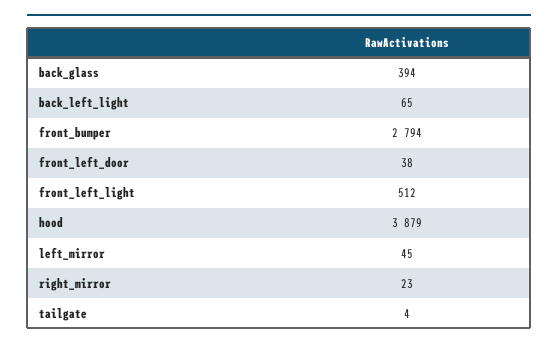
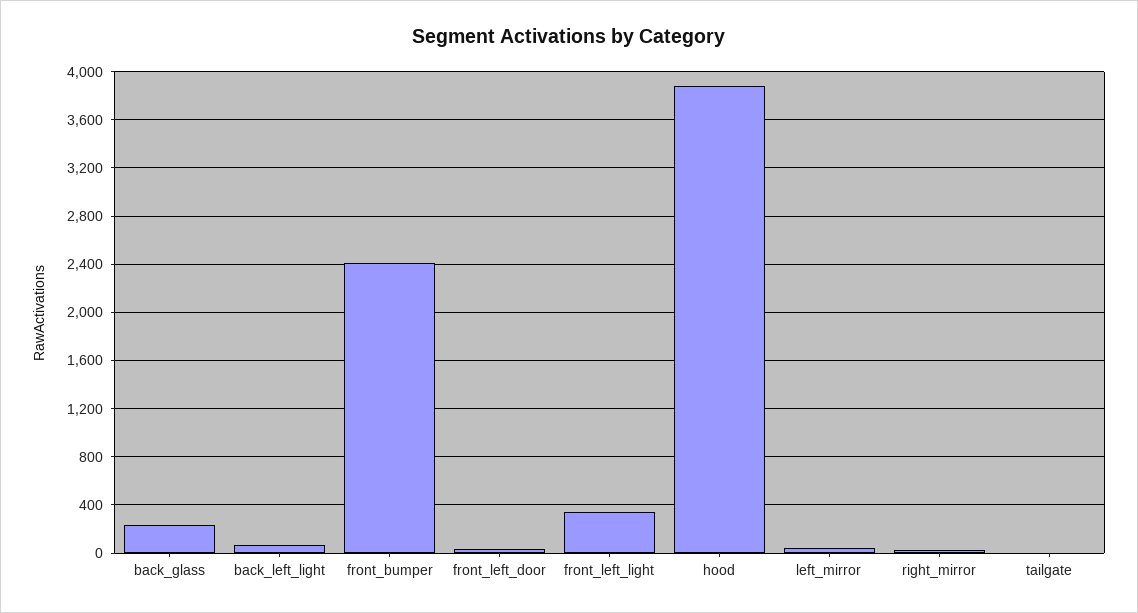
back_glass: 394 -> 250
front_bumper: 2794 -> 2400
front_left_light: 512 -> 350

